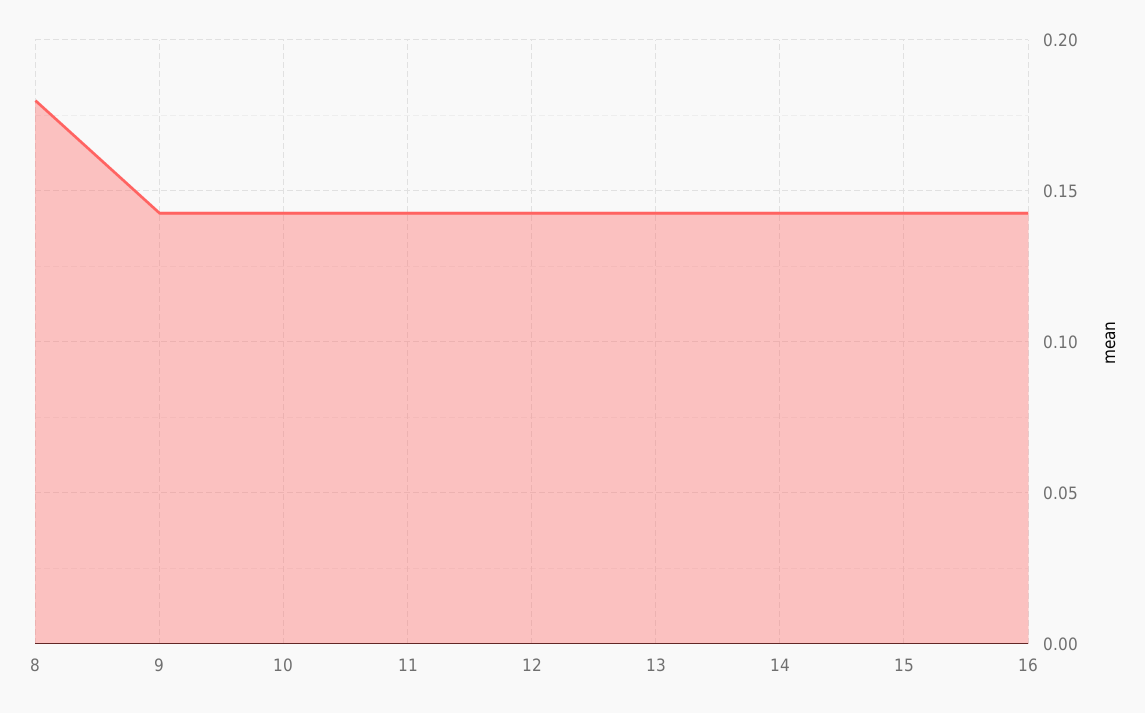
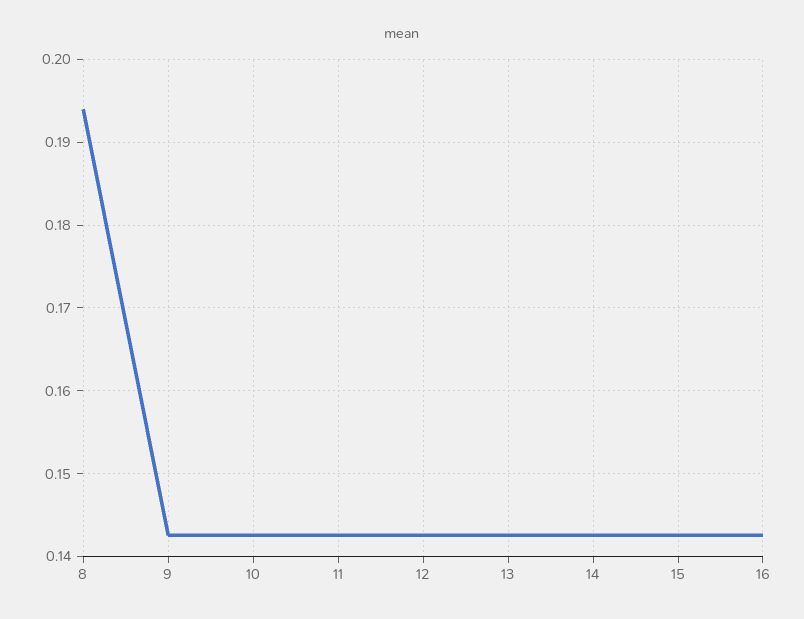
8: 0.18 -> 0.194

